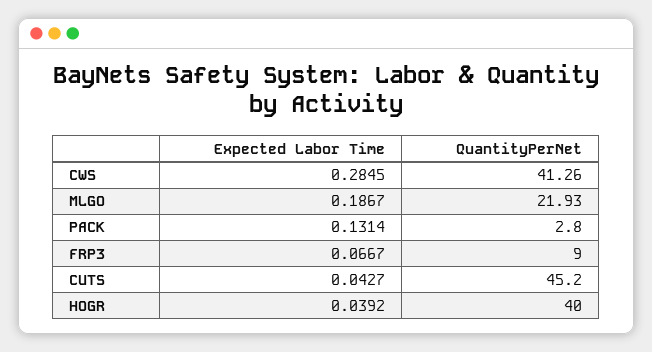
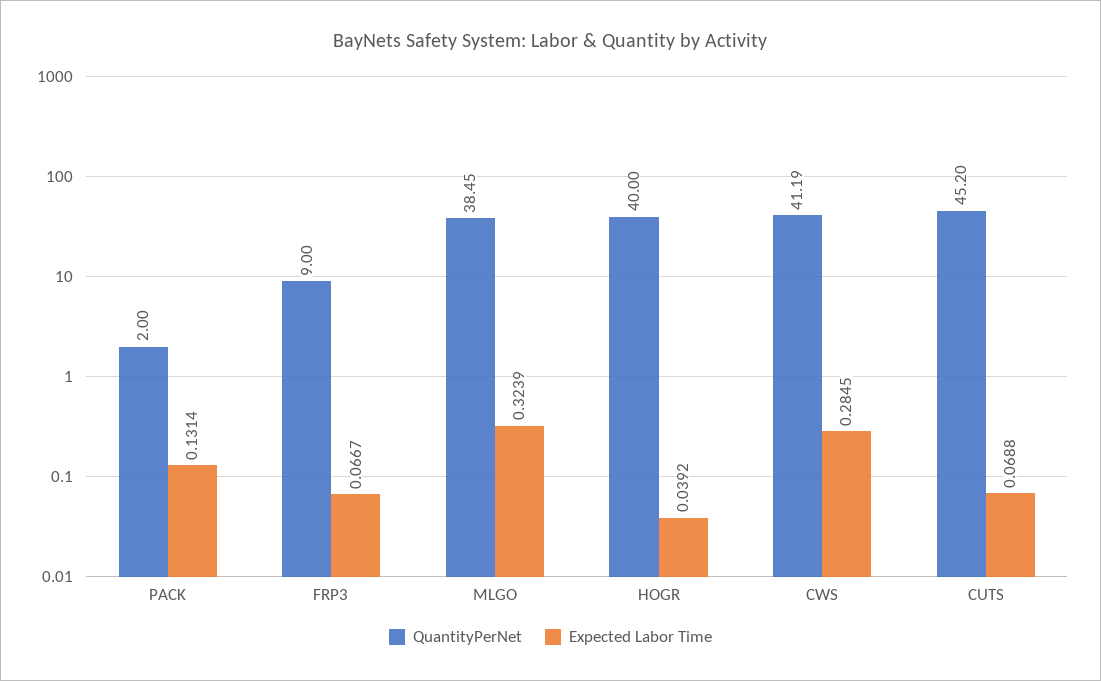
QuantityPerNet, CWS: 41.26 -> 41.19
Expected Labor Time, MLGO: 0.1867 -> 0.3239
QuantityPerNet, MLGO: 21.93 -> 38.45
QuantityPerNet, PACK: 2.8 -> 2
Expected Labor Time, CUTS: 0.0427 -> 0.0688

